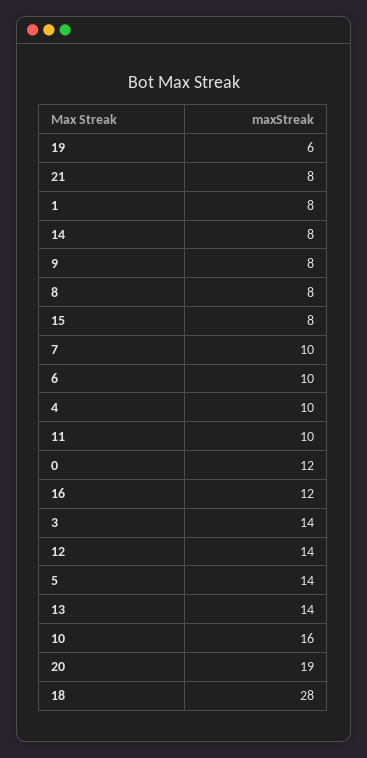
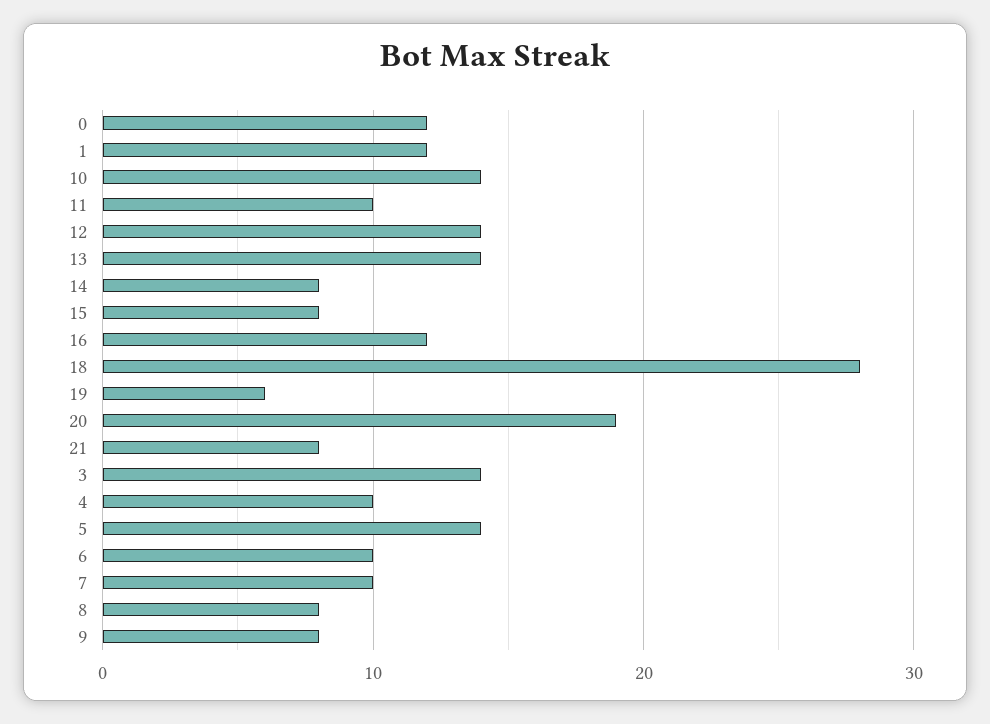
1: 8 -> 12
10: 16 -> 14

